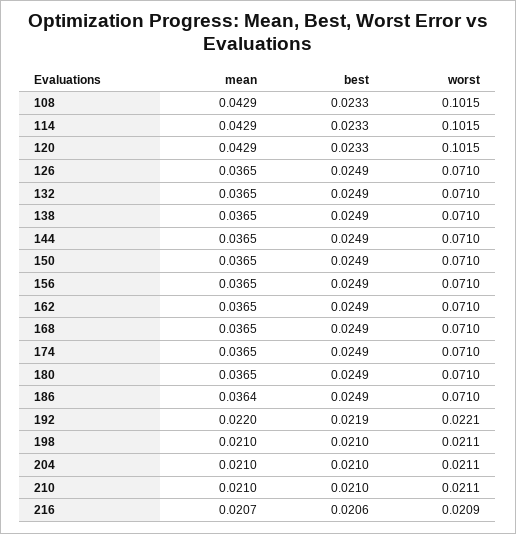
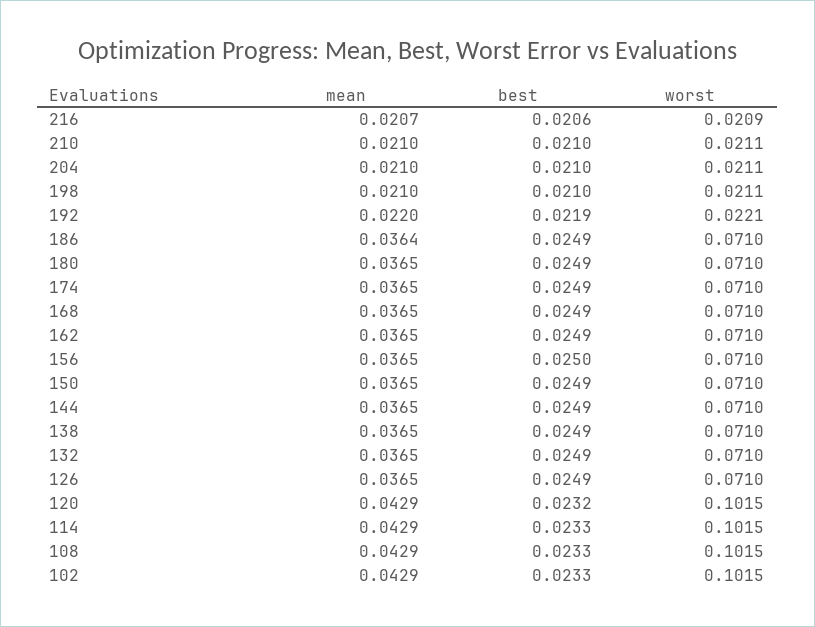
best, 120: 0.0233 -> 0.0232
best, 156: 0.0249 -> 0.025
mean, 102: none -> 0.0429
best, 102: none -> 0.0233
worst, 102: none -> 0.1015

